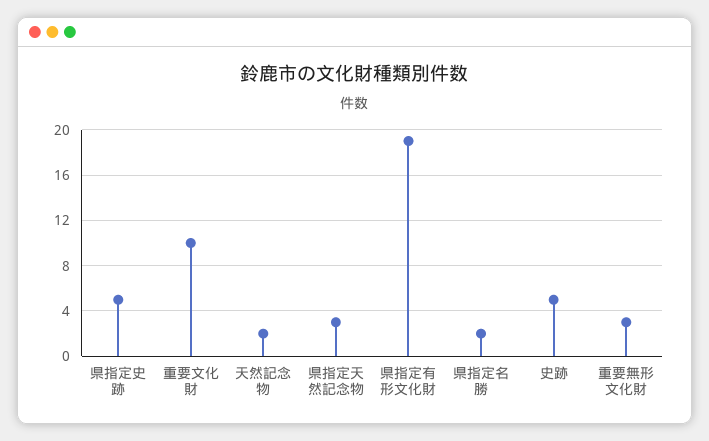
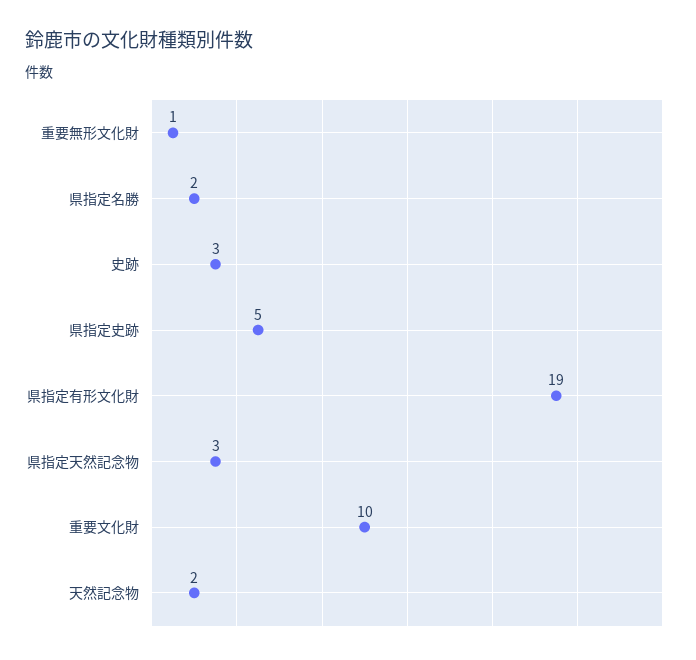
史跡: 5 -> 3
重要無形文化財: 3 -> 1

